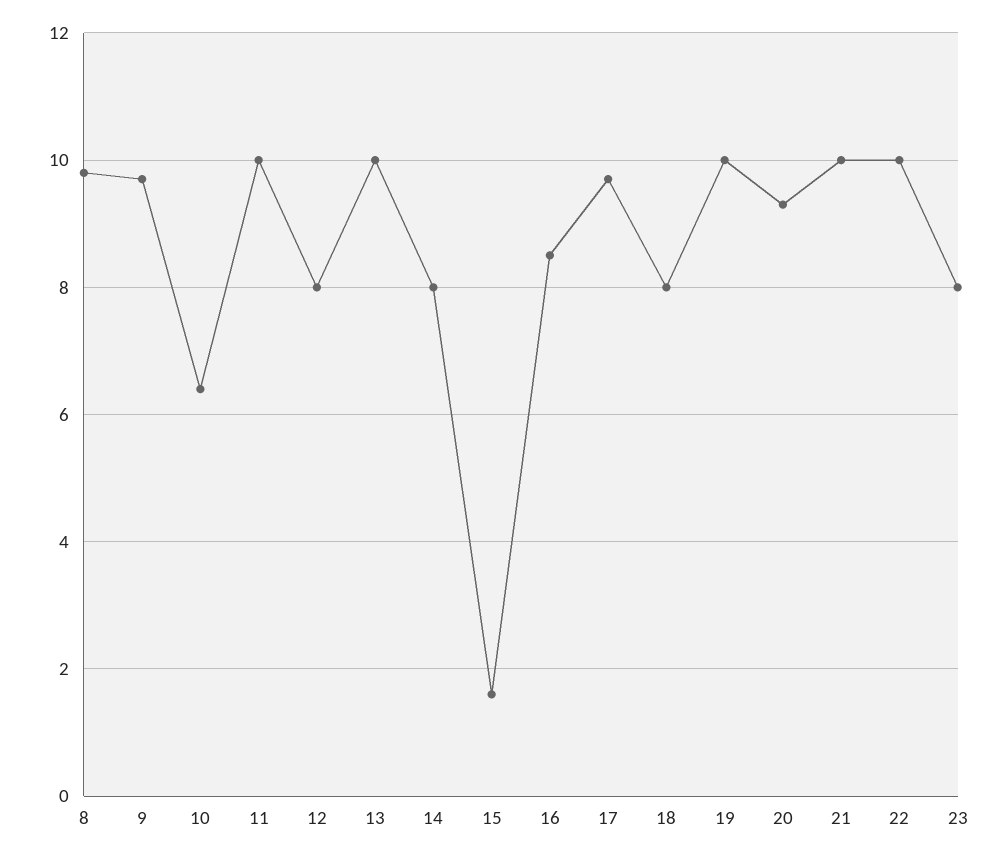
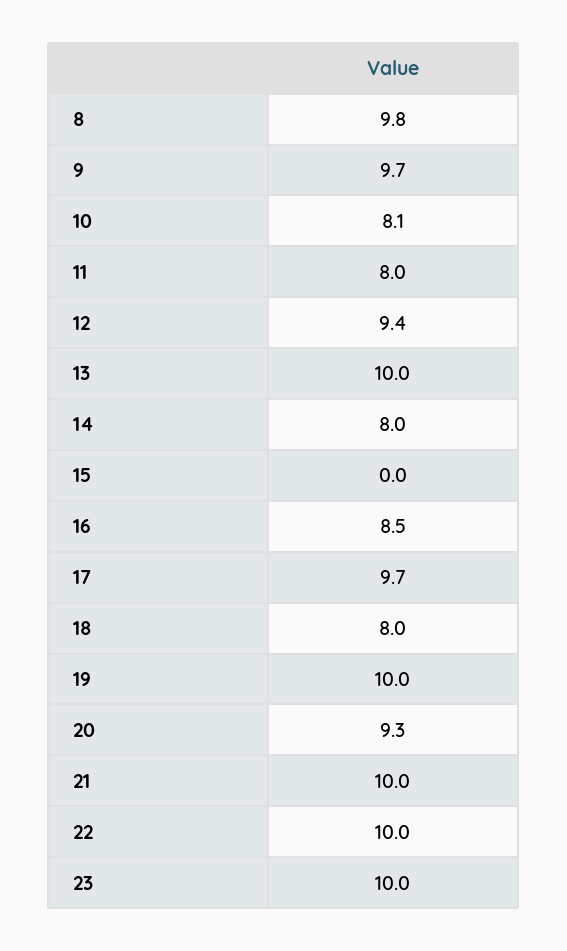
10: 6.5 -> 8.1
11: 10 -> 8
12: 8 -> 9.4
15: 1.5 -> 0
23: 8 -> 10

